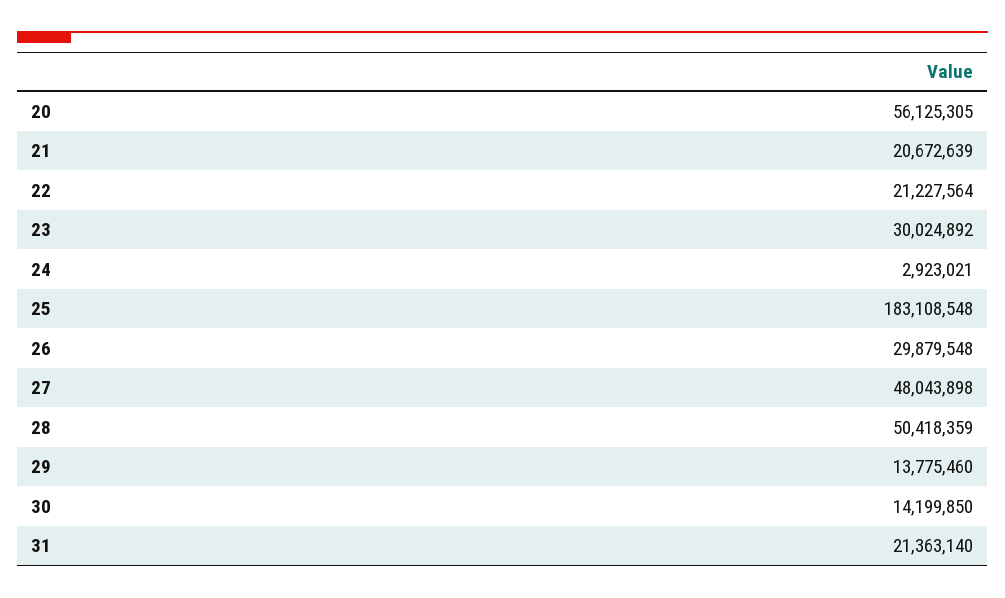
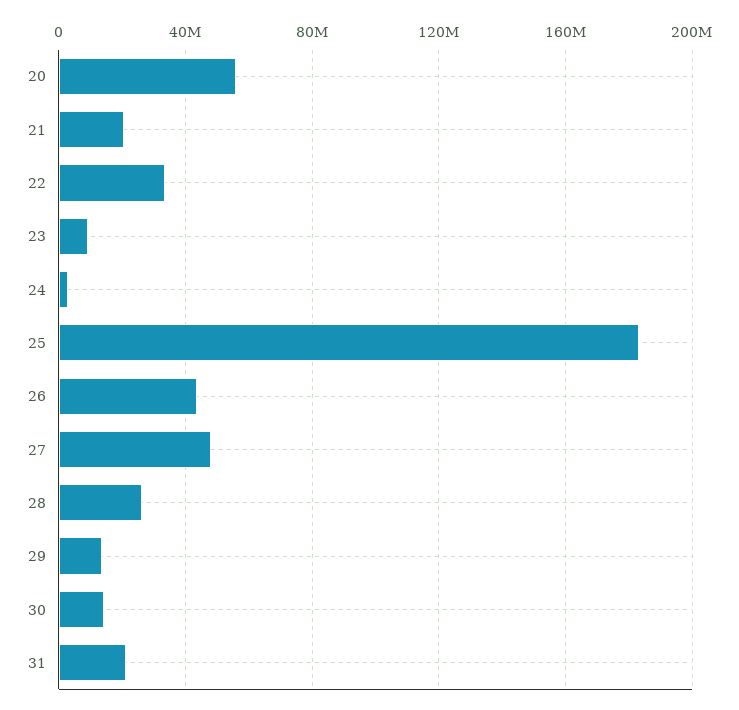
22: 21227564 -> 35000000
23: 30024892 -> 10000000
26: 29879548 -> 45000000
28: 50418359 -> 25000000

